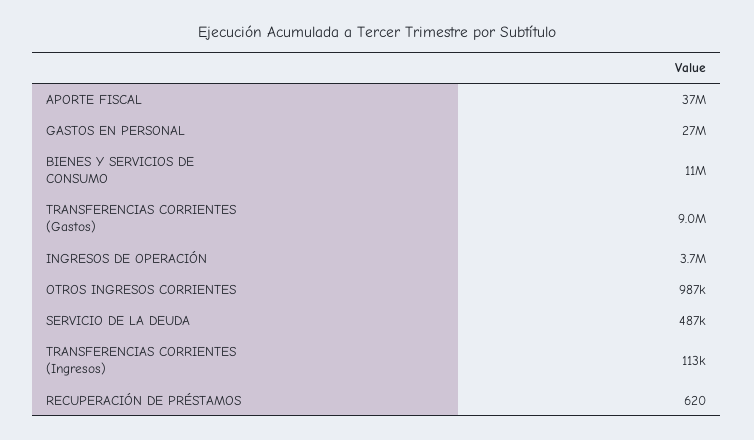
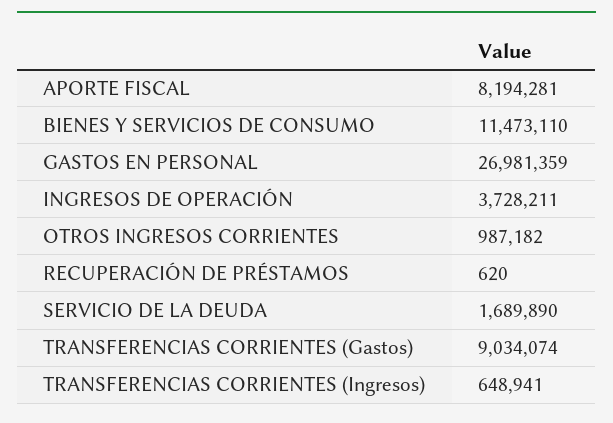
APORTE FISCAL: 37000000 -> 8194281
SERVICIO DE LA DEUDA: 487000 -> 1689890
TRANSFERENCIAS CORRIENTES (Ingresos): 113000 -> 648941

